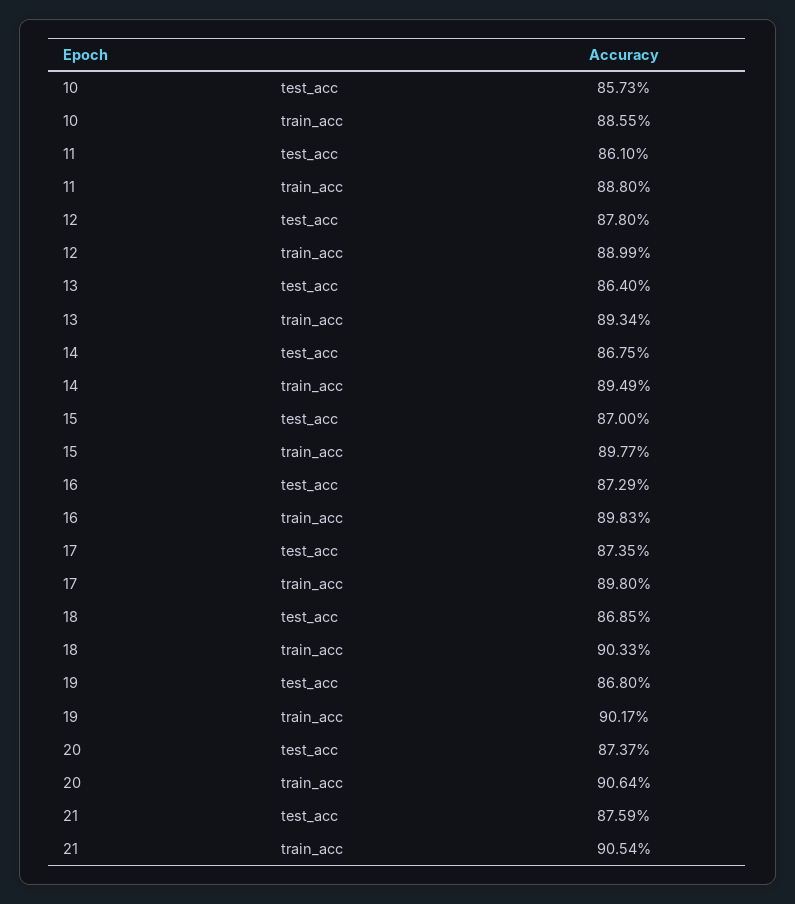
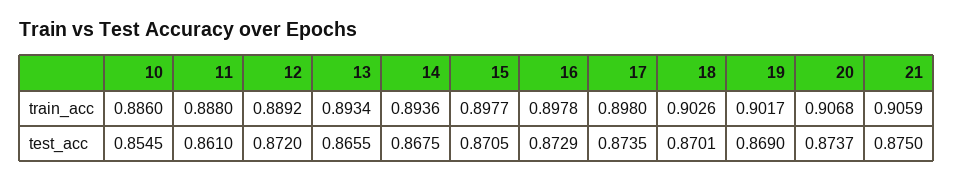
10, test_acc: 0.8573 -> 0.8545
10, train_acc: 0.8855 -> 0.886
12, test_acc: 0.878 -> 0.872
12, train_acc: 0.8899 -> 0.8892
13, test_acc: 0.864 -> 0.8655
14, train_acc: 0.8949 -> 0.8936
15, test_acc: 0.87 -> 0.8705
16, train_acc: 0.8983 -> 0.8978
18, test_acc: 0.8685 -> 0.8701
18, train_acc: 0.9033 -> 0.9026
19, test_acc: 0.868 -> 0.869
20, train_acc: 0.9064 -> 0.9068
21, test_acc: 0.8759 -> 0.875
21, train_acc: 0.9054 -> 0.9059

